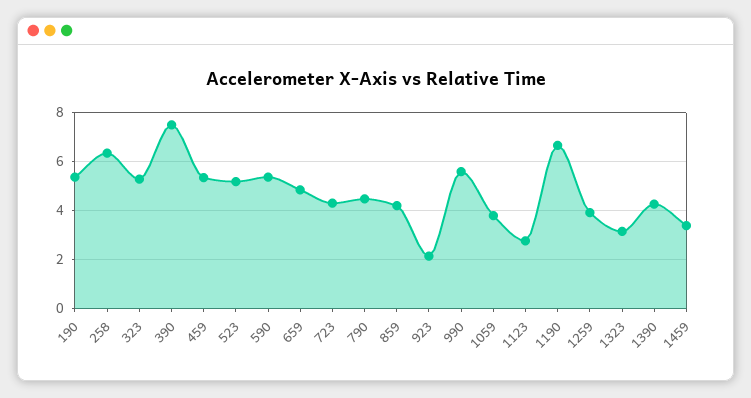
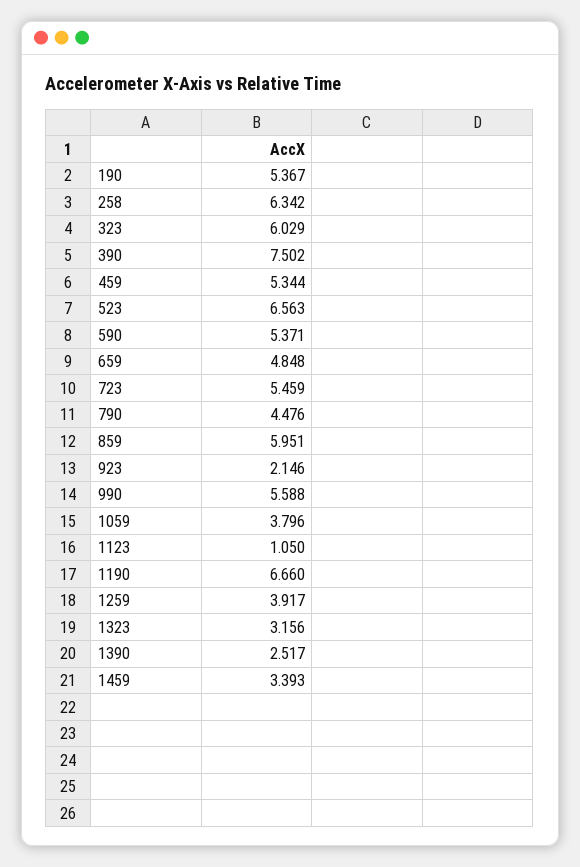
323: 5.25 -> 6.029
523: 5.25 -> 6.563
723: 4.25 -> 5.459
859: 4.25 -> 5.951
1123: 2.75 -> 1.05
1390: 4.25 -> 2.517

